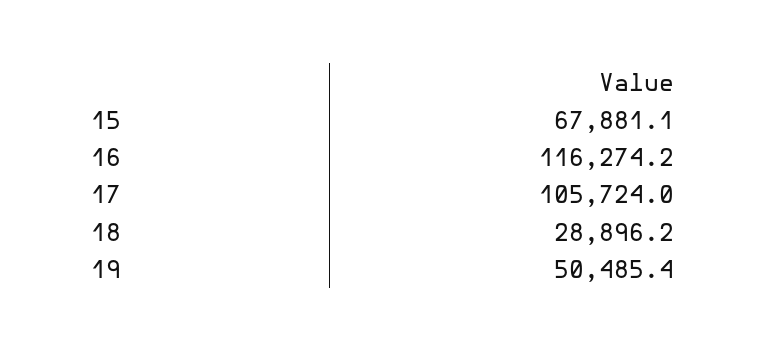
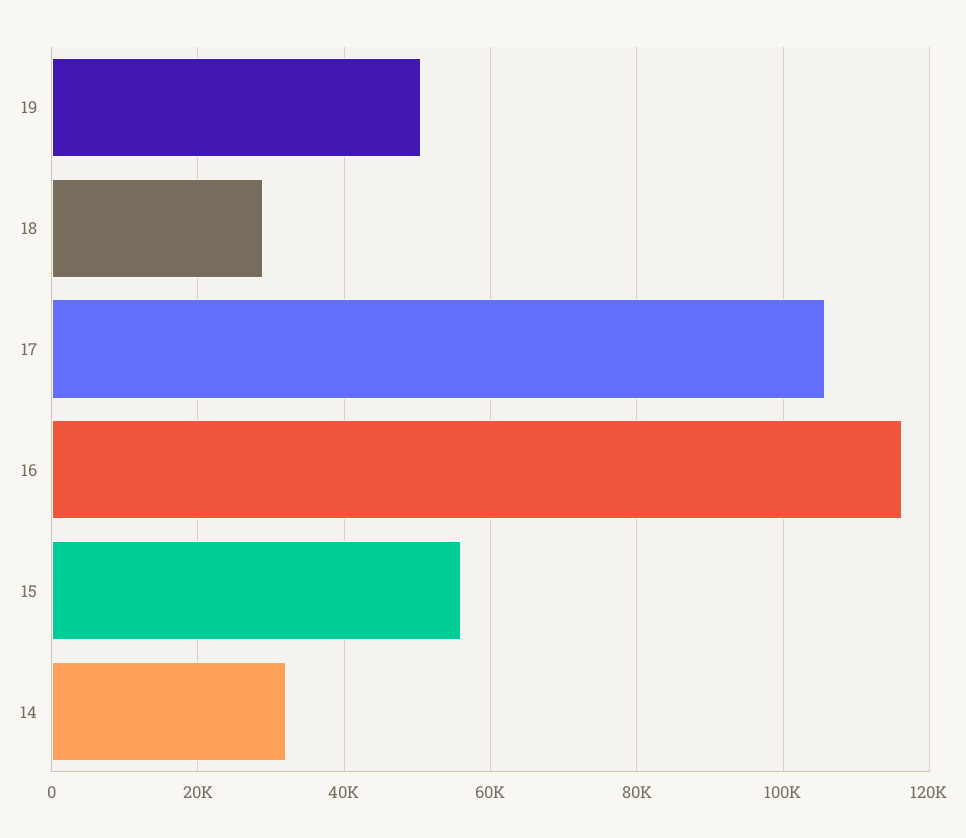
15: 67881.1 -> 56000
14: none -> 32000

